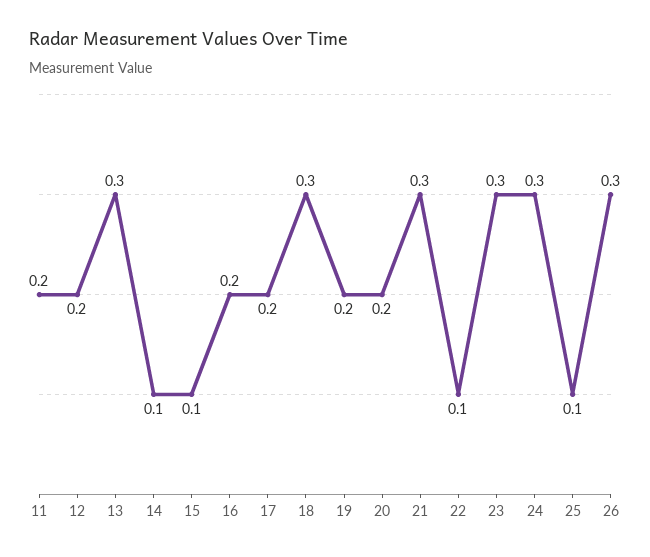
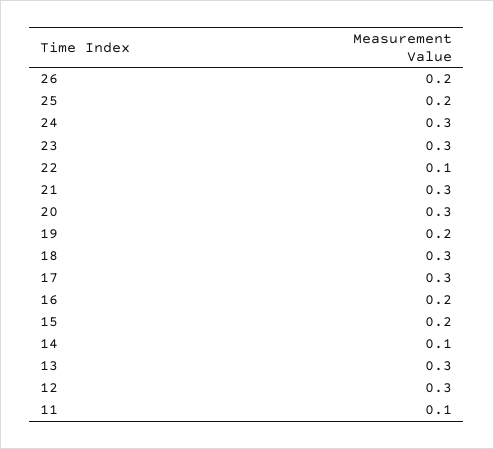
11: 0.2 -> 0.1
12: 0.2 -> 0.3
15: 0.1 -> 0.2
17: 0.2 -> 0.3
20: 0.2 -> 0.3
25: 0.1 -> 0.2
26: 0.3 -> 0.2

